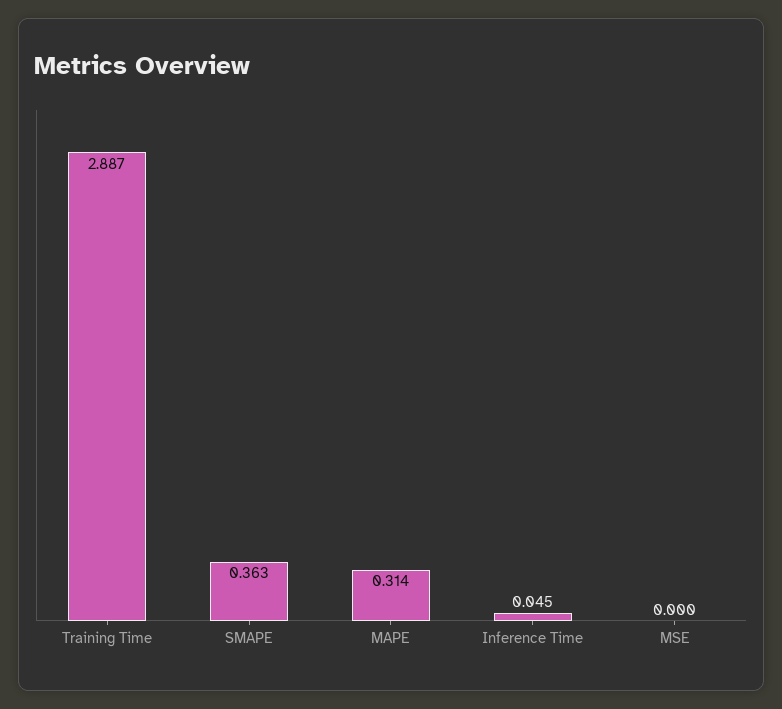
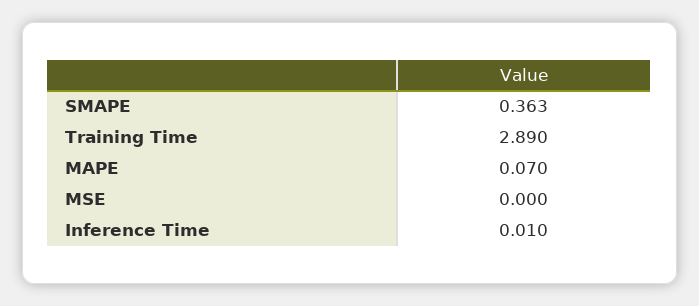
Training Time: 2.887 -> 2.89
MAPE: 0.314 -> 0.07
Inference Time: 0.045 -> 0.01

